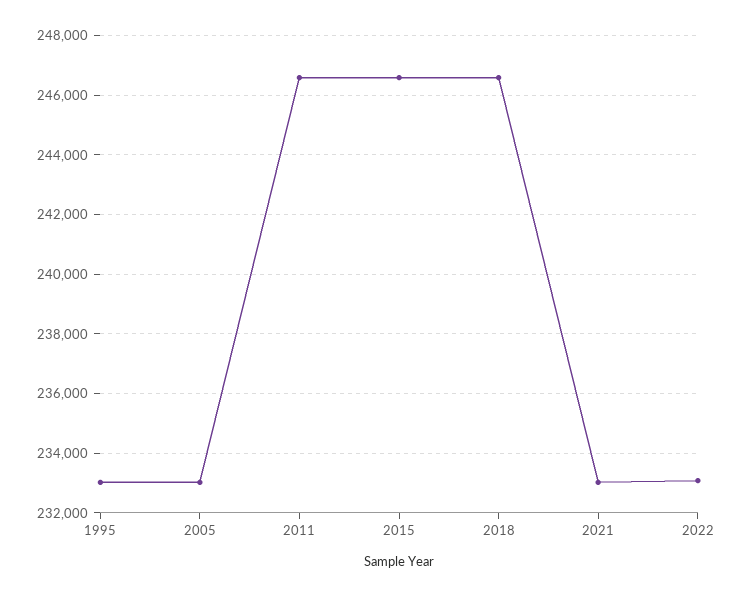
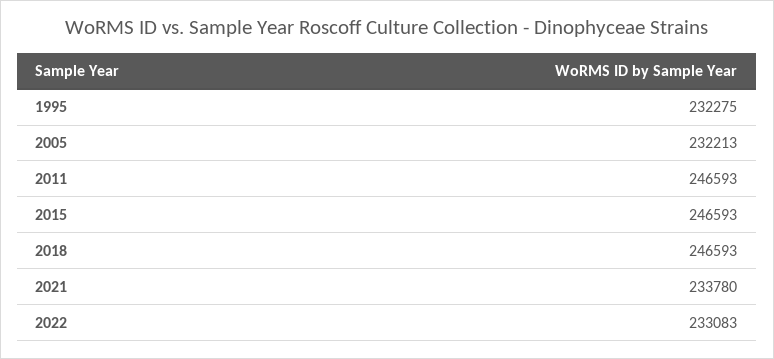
1995: 233000 -> 232275
2005: 233000 -> 232213
2021: 233000 -> 233780

